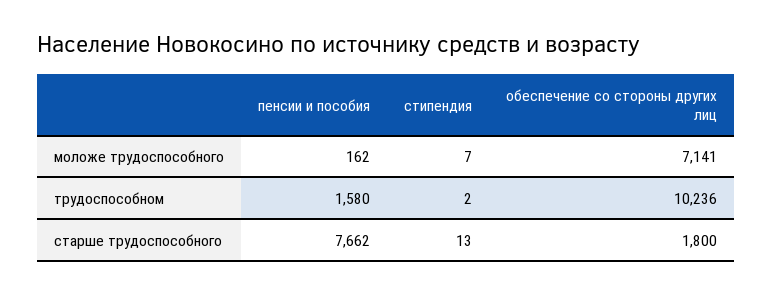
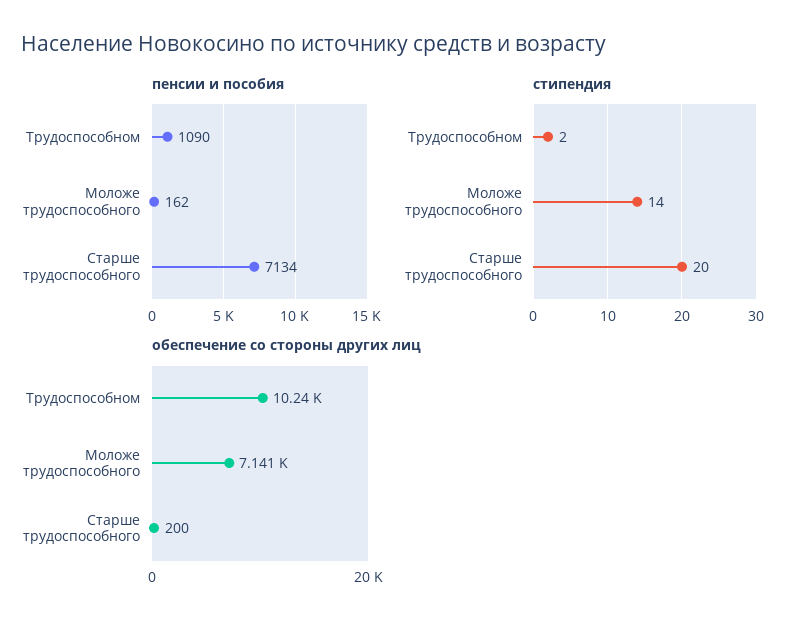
стипендия, моложе трудоспособного: 7 -> 14
пенсии и пособия, трудоспособном: 1580 -> 1090
пенсии и пособия, старше трудоспособного: 7662 -> 7134
стипендия, старше трудоспособного: 13 -> 20
обеспечение со стороны других лиц, старше трудоспособного: 1800 -> 200

